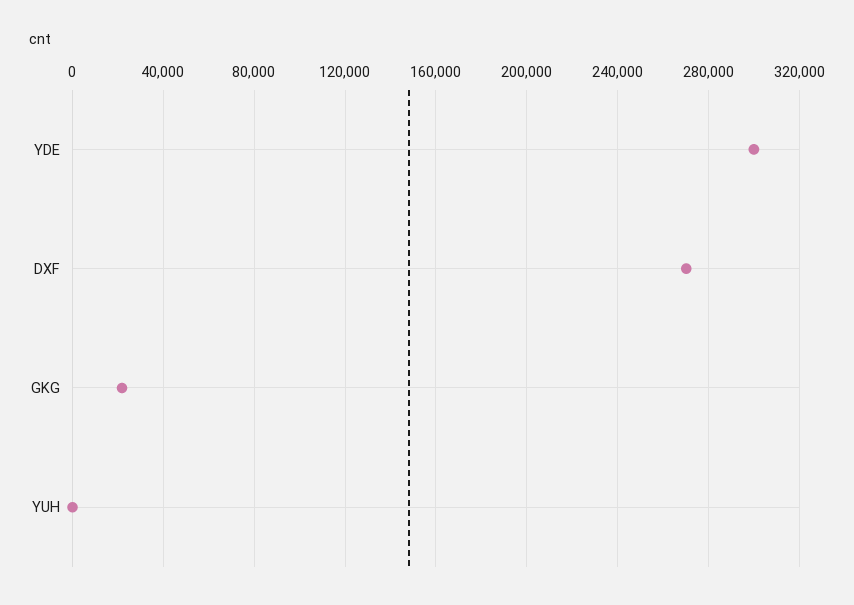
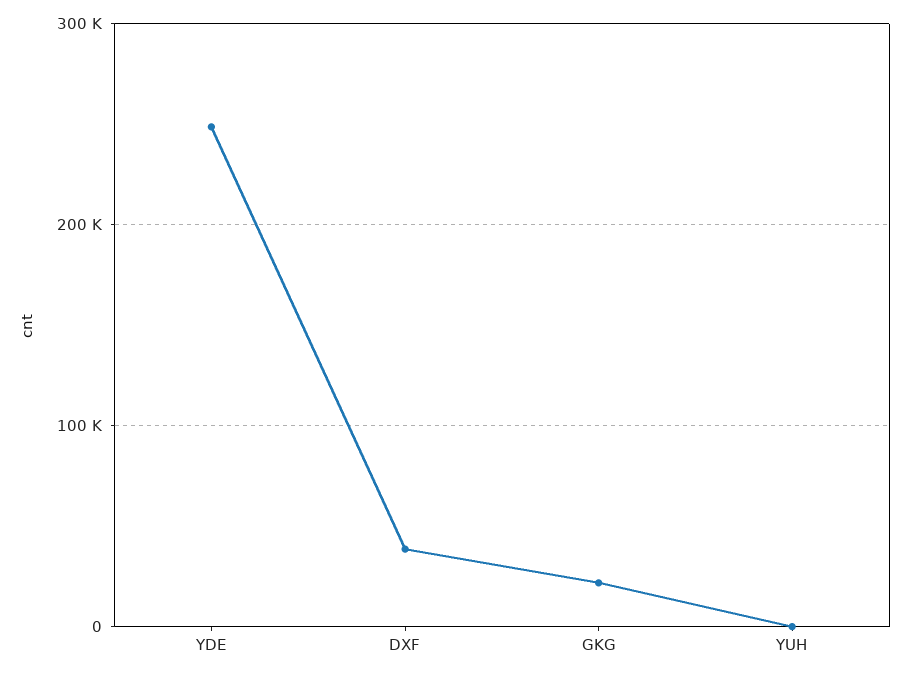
YDE: 300000 -> 250000
DXF: 270000 -> 40000

